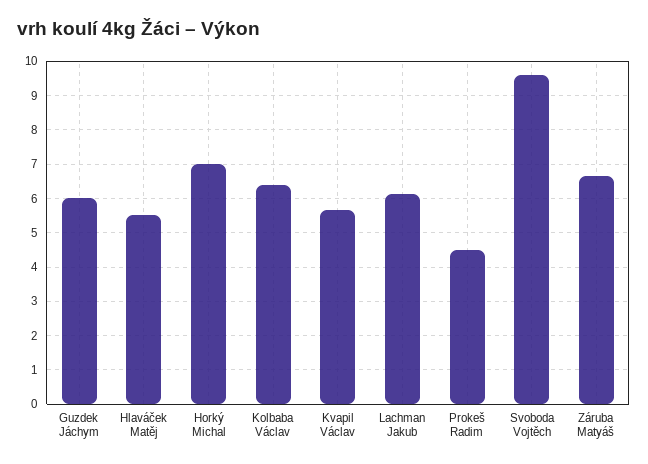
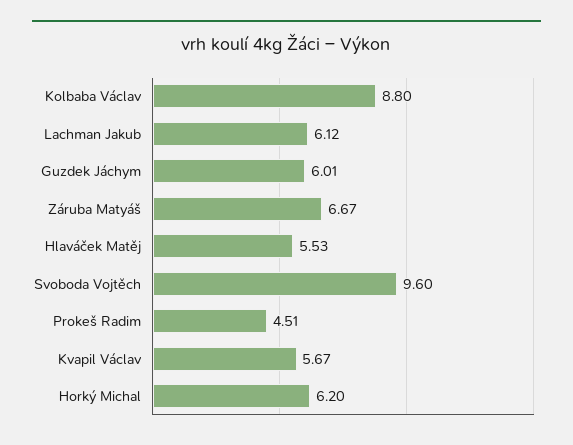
Horký Michal: 7 -> 6.2
Kolbaba Václav: 6.4 -> 8.8

